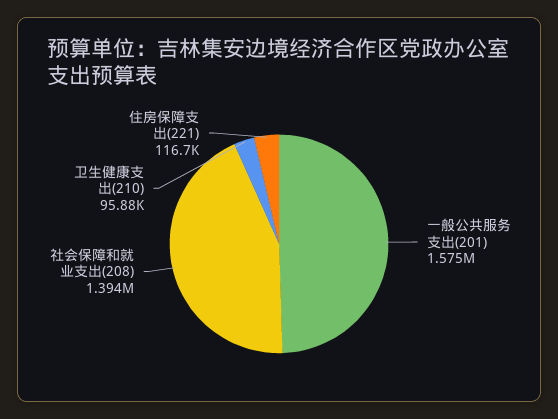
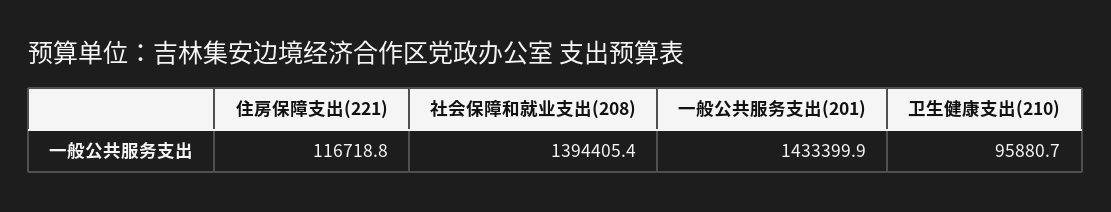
一般公共服务支出(201): 1575000 -> 1433399.9

